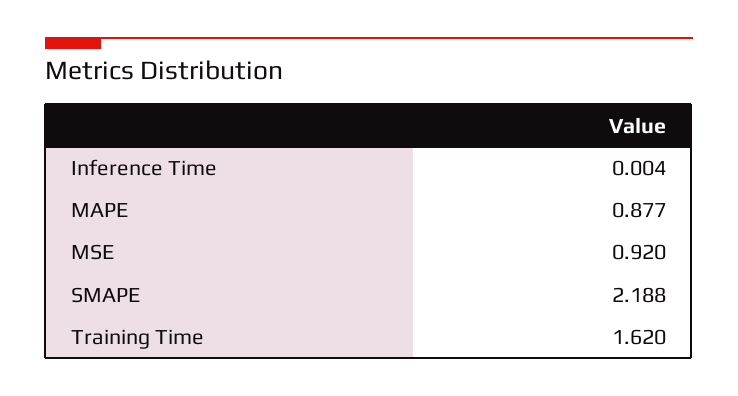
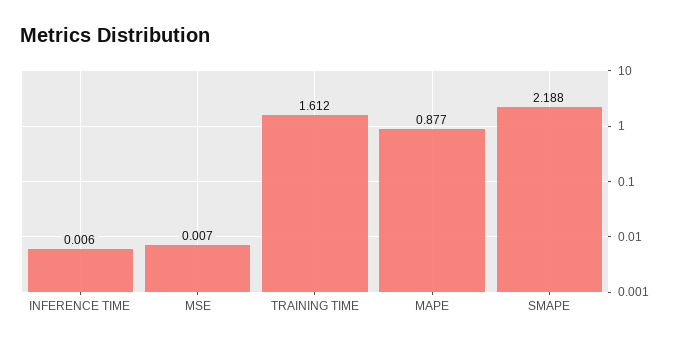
Inference Time: 0.004 -> 0.006
MSE: 0.92 -> 0.007
Training Time: 1.62 -> 1.612

